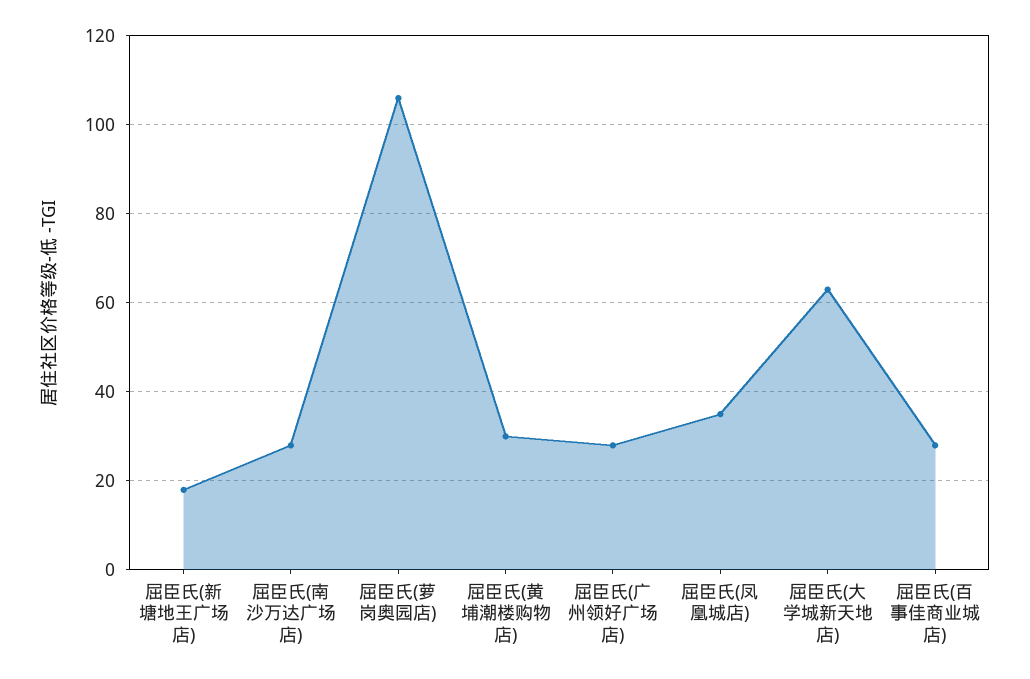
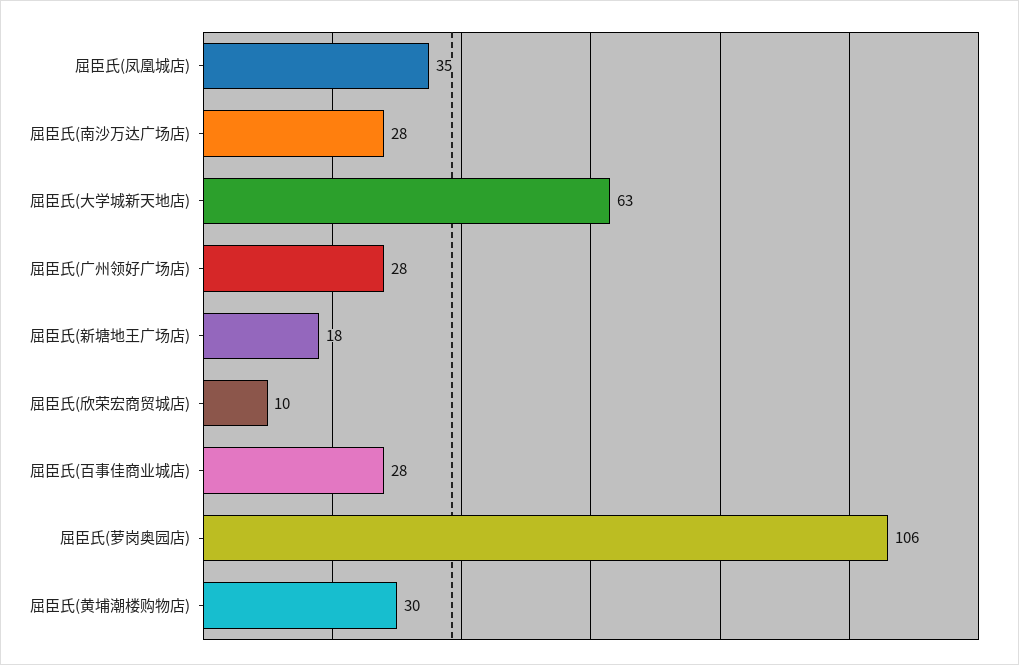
屈臣氏(欣荣宏商贸城店): none -> 10

